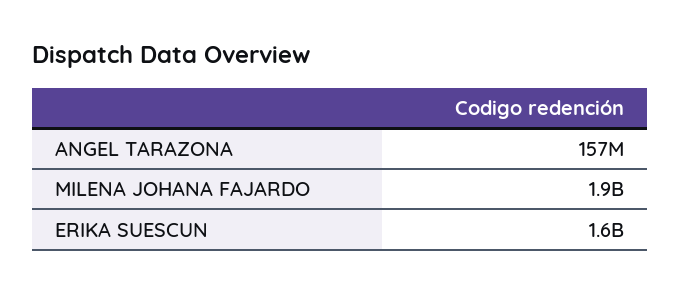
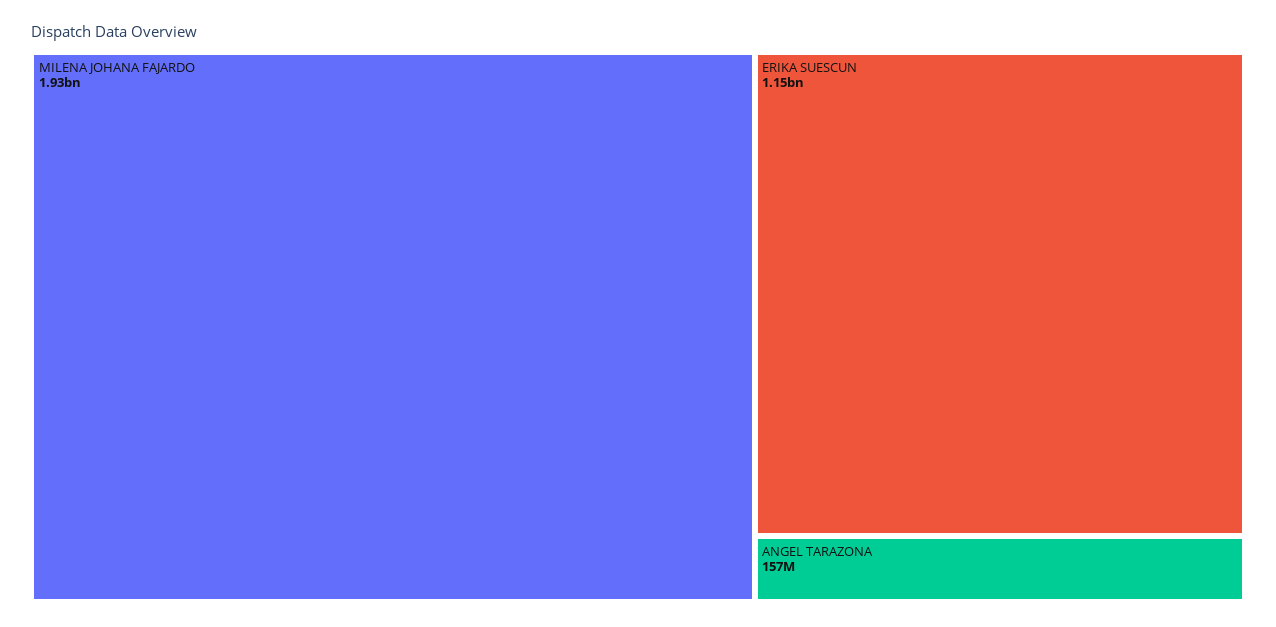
ERIKA SUESCUN: 1600000000 -> 1150000000

